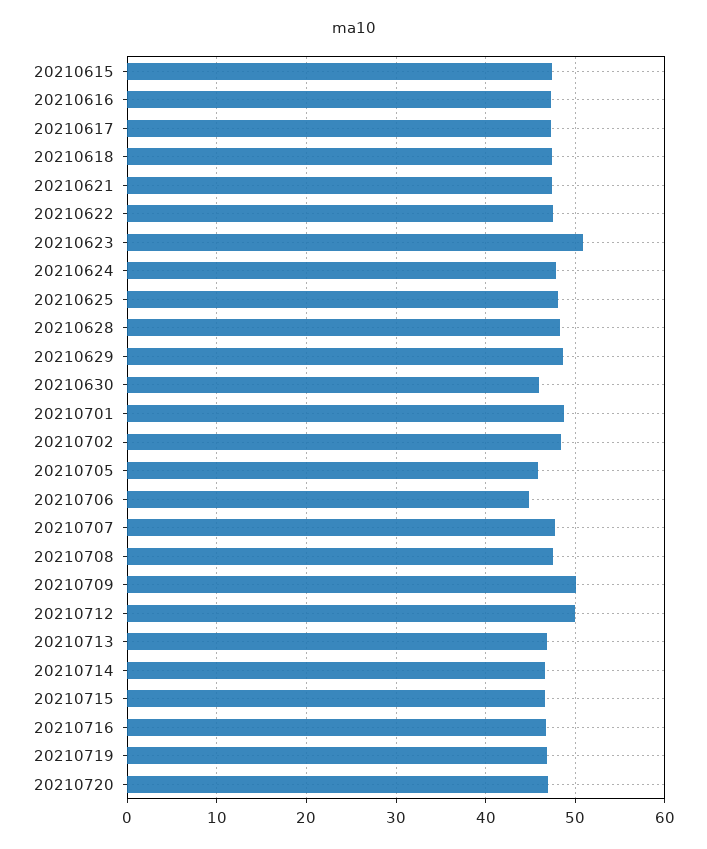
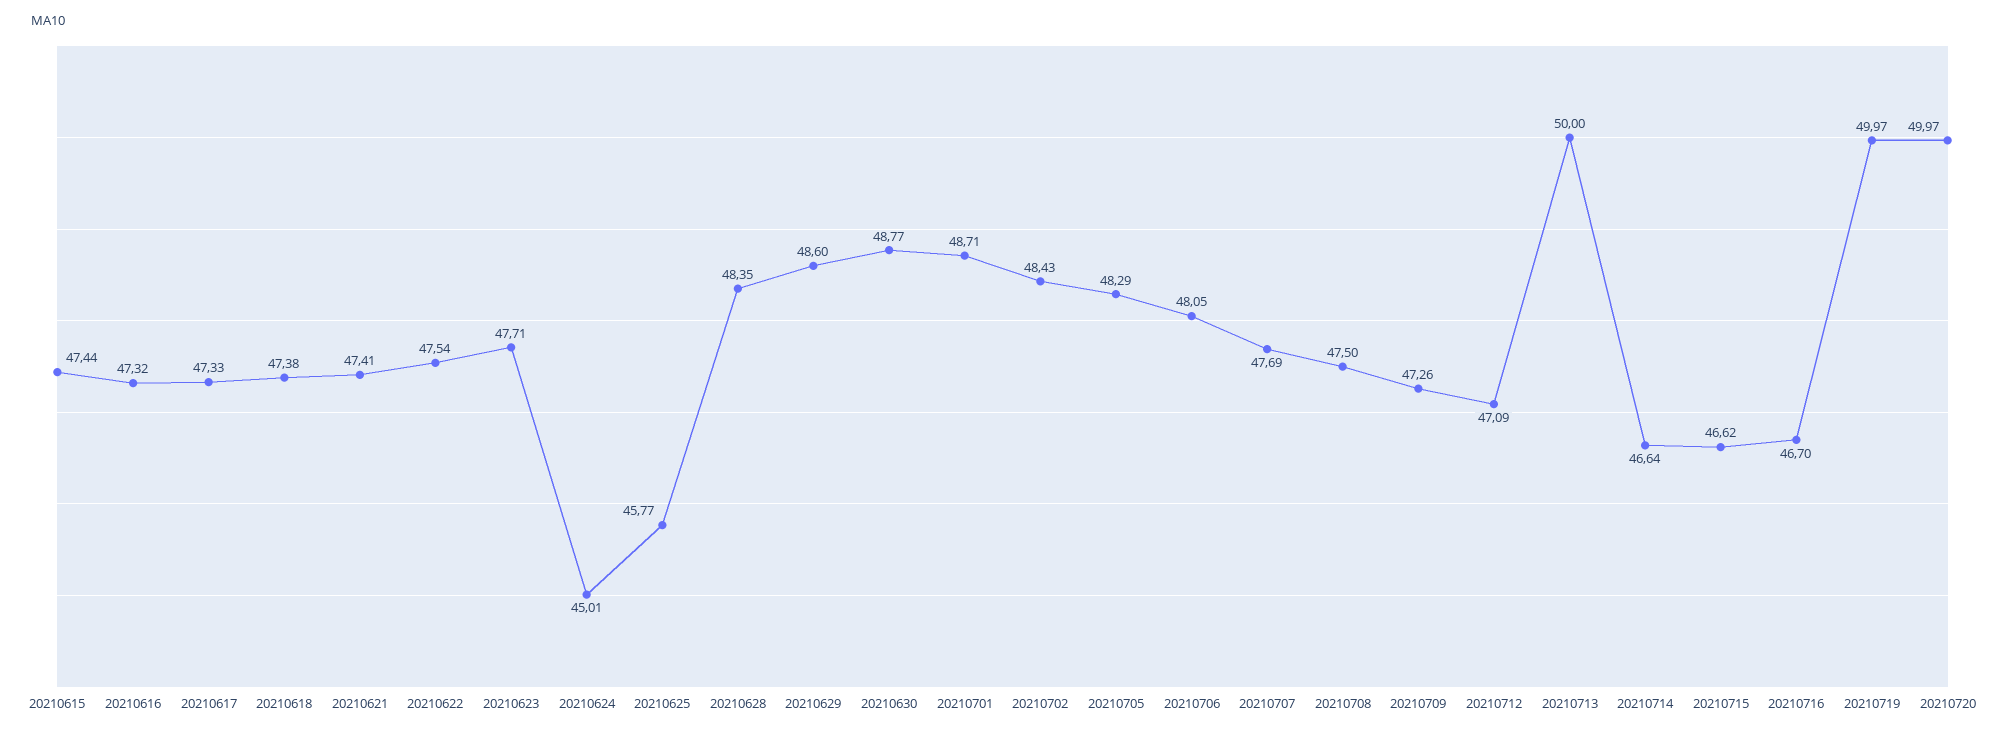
20210623: 51 -> 47.71
20210624: 48 -> 45.01
20210625: 48 -> 45.77
20210630: 46 -> 48.77
20210705: 46 -> 48.29
20210706: 45 -> 48.05
20210709: 50 -> 47.26
20210712: 50 -> 47.09
20210713: 47 -> 50
20210719: 47 -> 49.97
20210720: 47 -> 49.97

